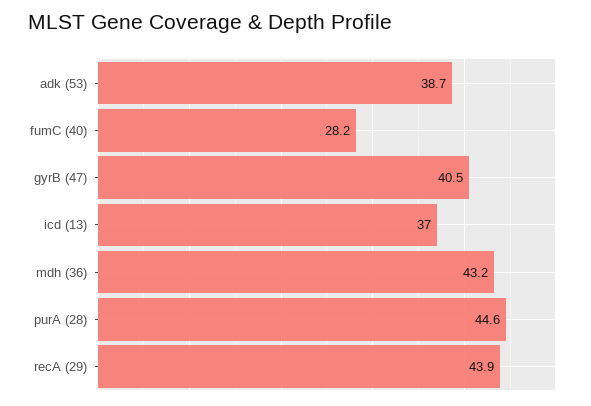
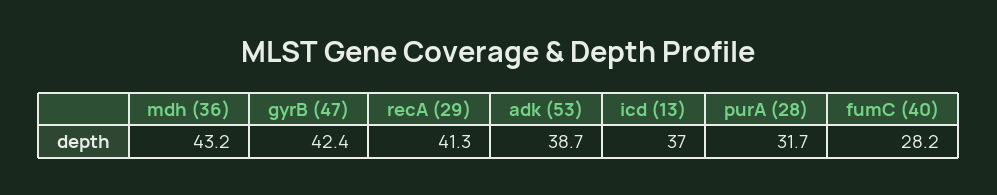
gyrB (47): 40.5 -> 42.4
purA (28): 44.6 -> 31.7
recA (29): 43.9 -> 41.3

